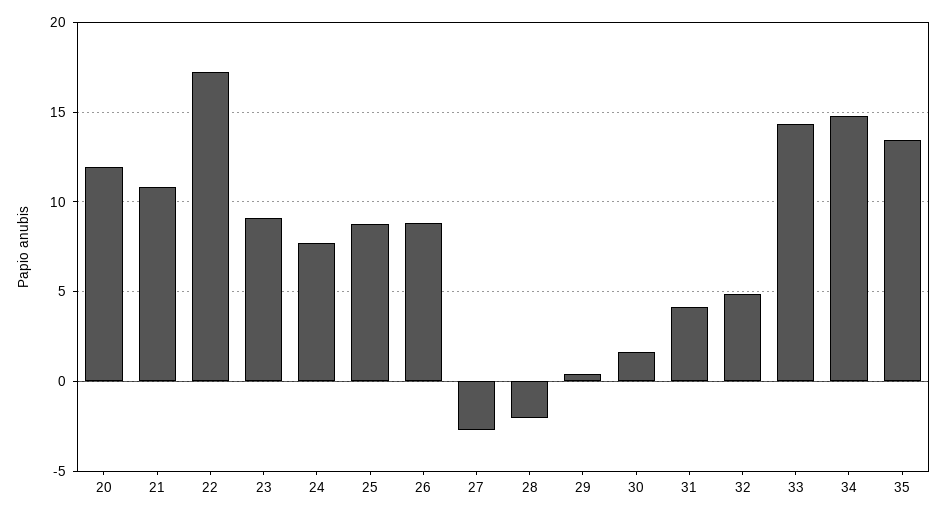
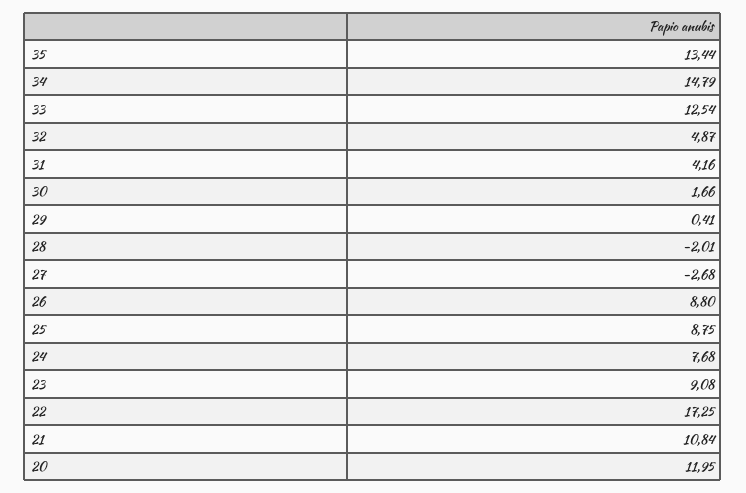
33: 14.5 -> 12.54

